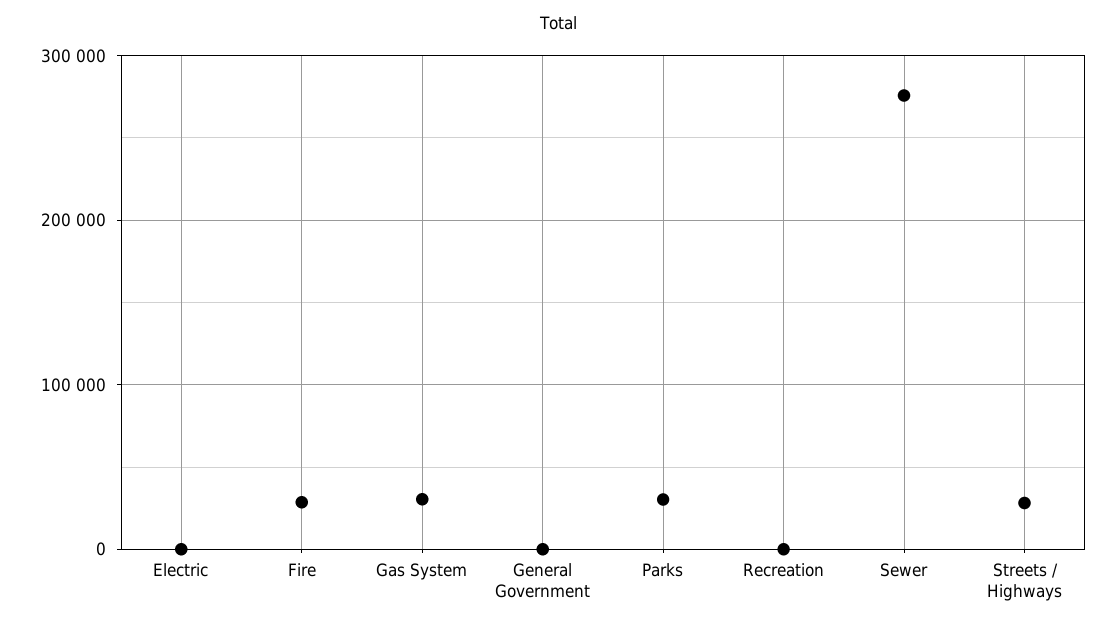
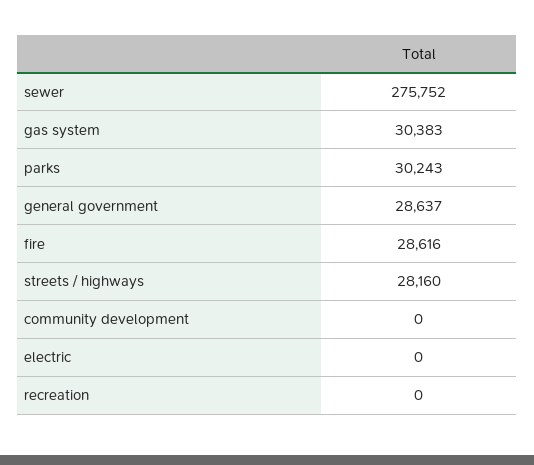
General Government: 0 -> 28637
community development: none -> 0

